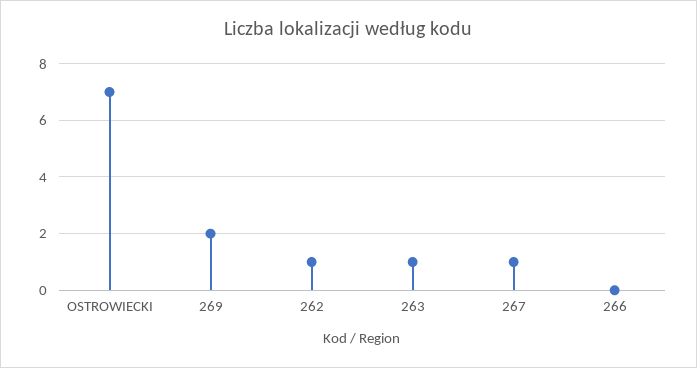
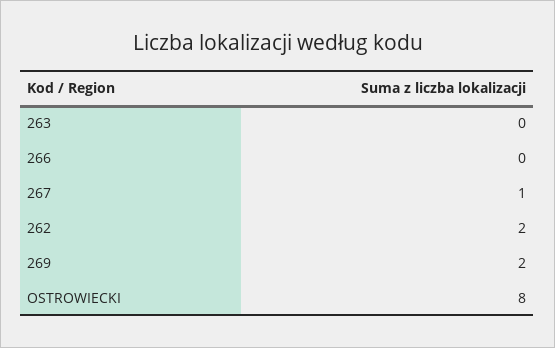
OSTROWIECKI: 7 -> 8
262: 1 -> 2
263: 1 -> 0

